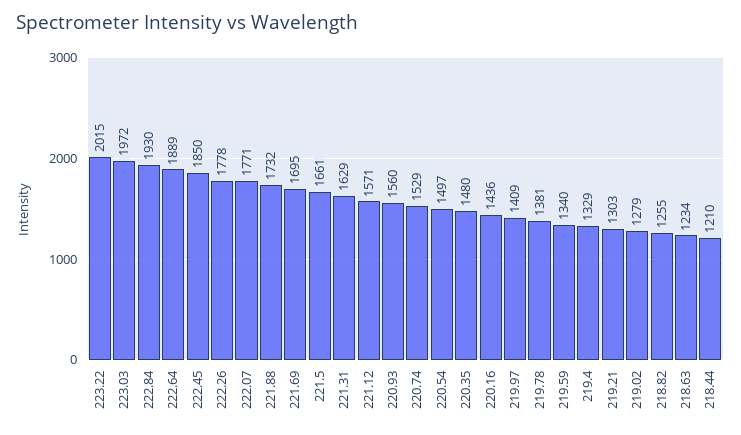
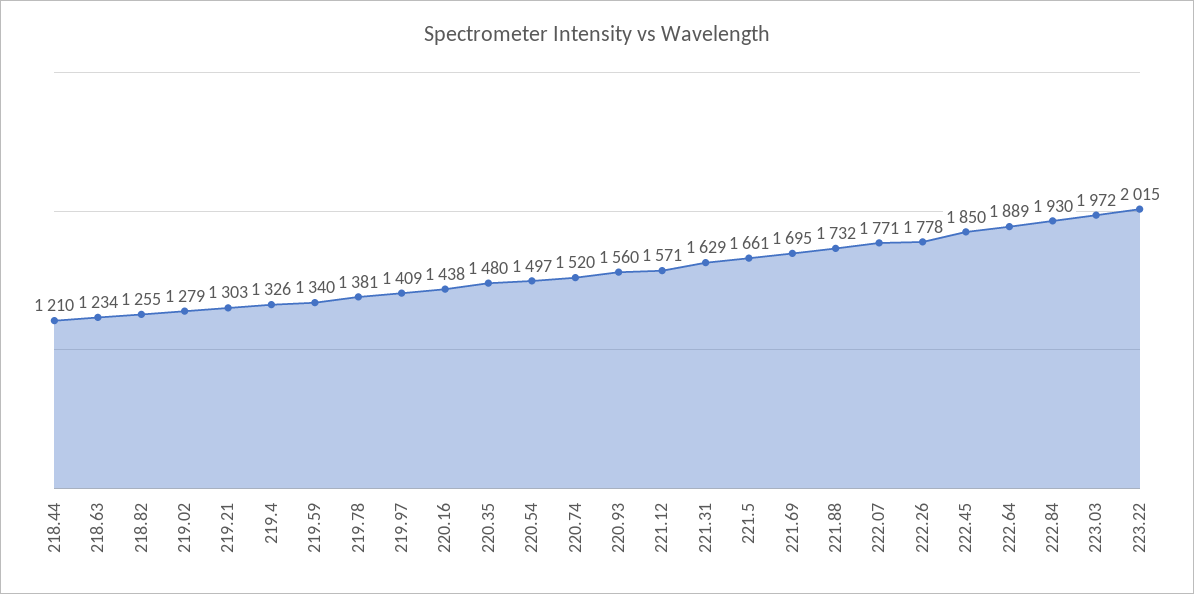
220.74: 1529 -> 1520
220.16: 1436 -> 1438
219.4: 1329 -> 1326

